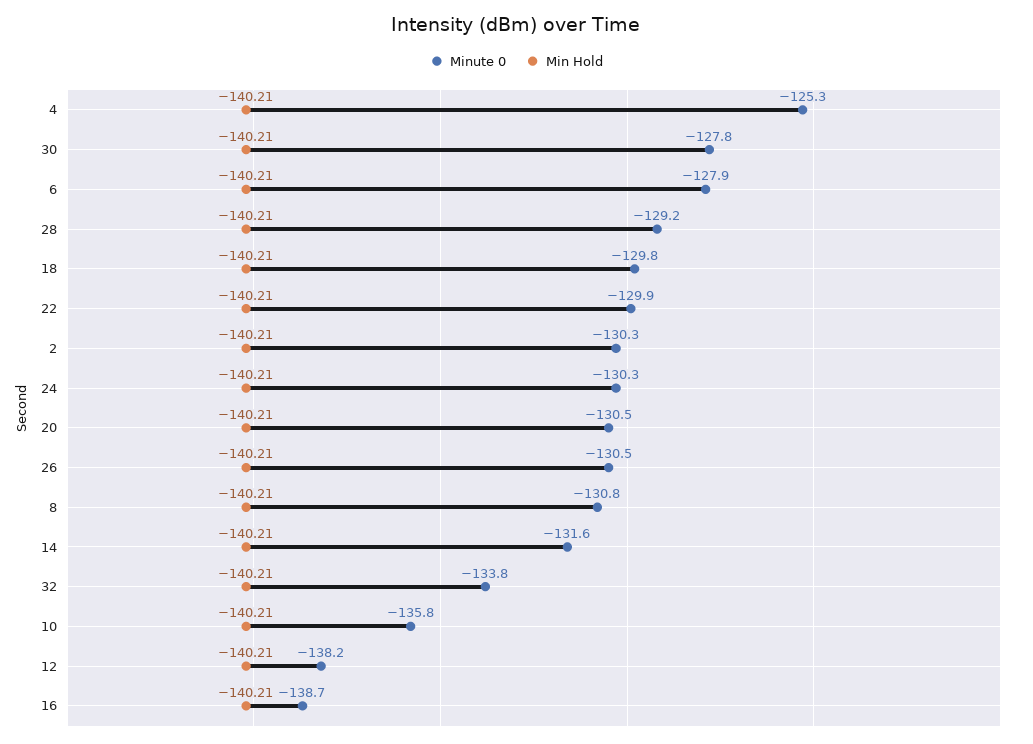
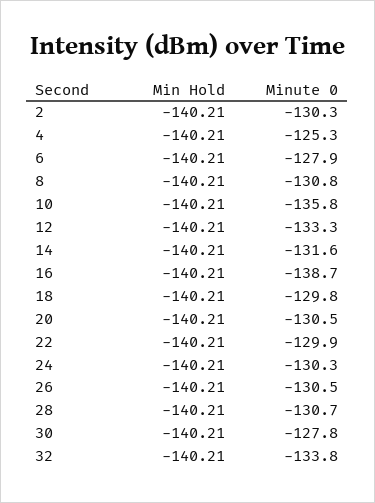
Minute 0, 28: -129.2 -> -130.7
Minute 0, 12: -138.2 -> -133.3

